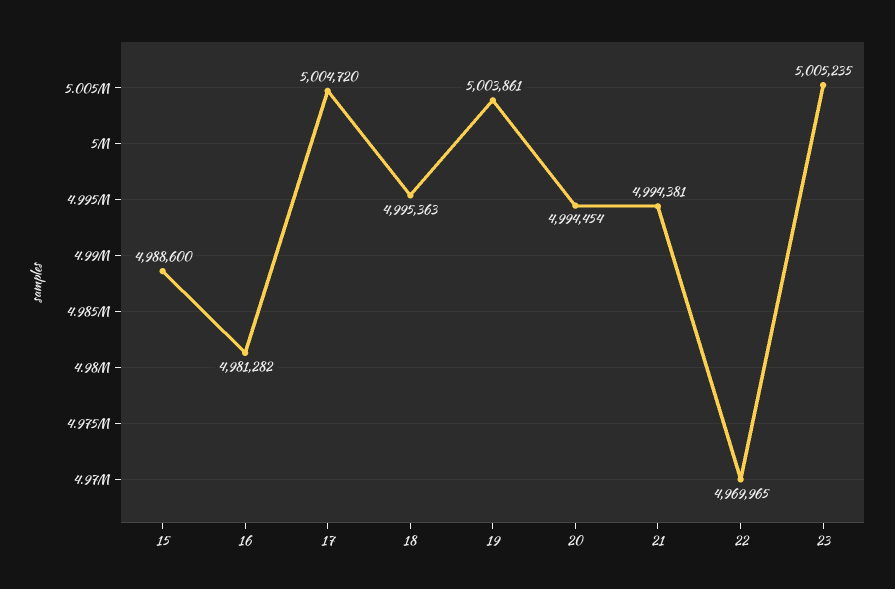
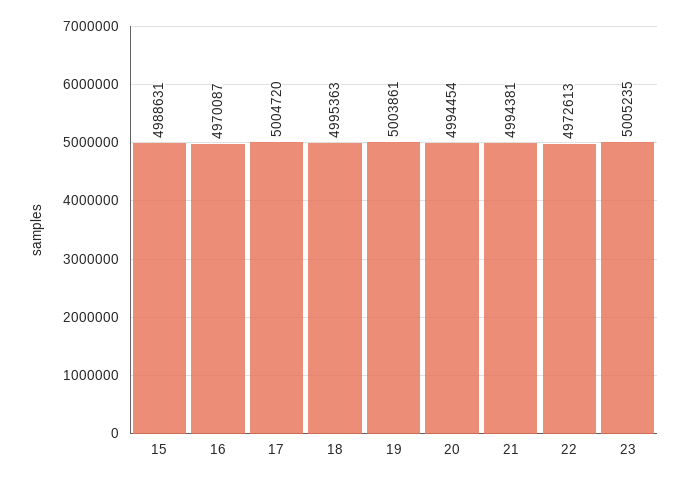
15: 4988600 -> 4988631
16: 4981282 -> 4970087
22: 4969965 -> 4972613

